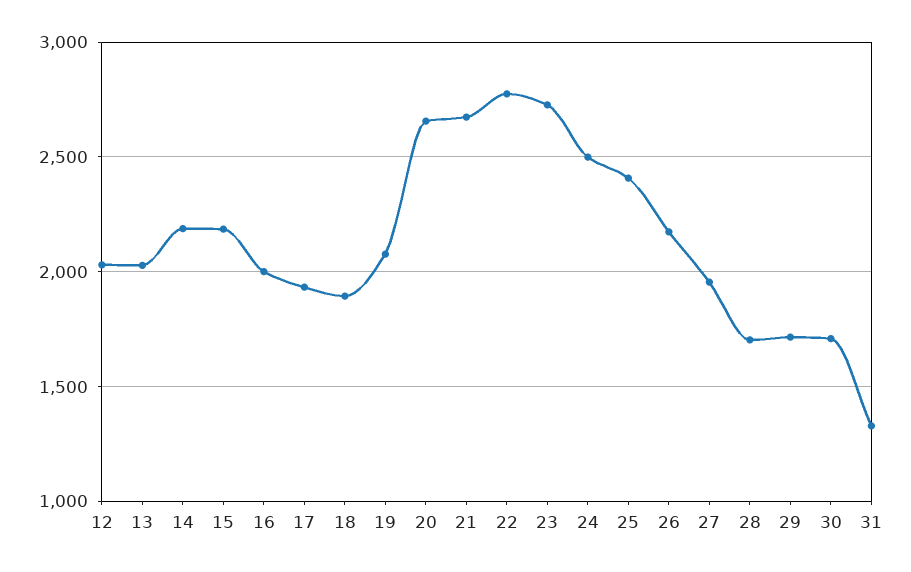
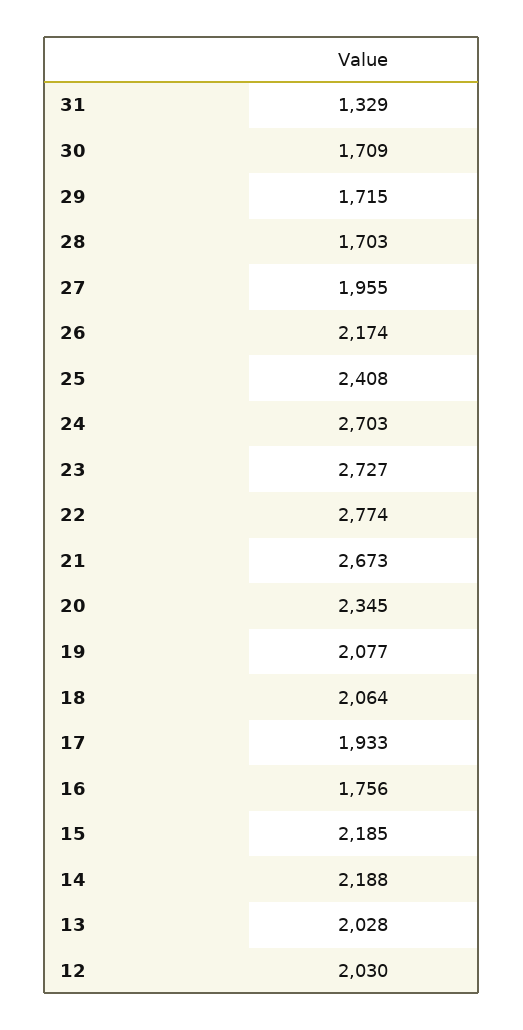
16: 2000 -> 1756
18: 1900 -> 2064
20: 2650 -> 2345
24: 2500 -> 2703

